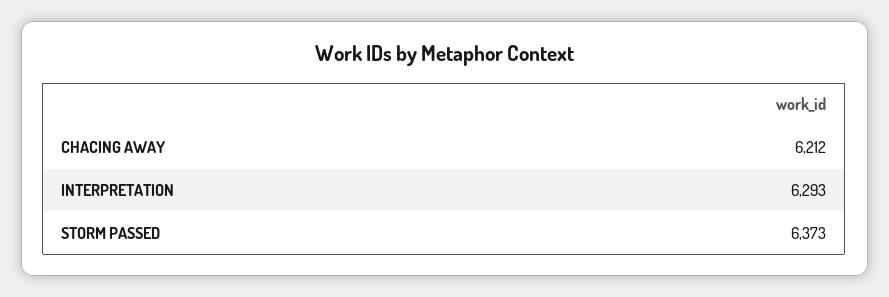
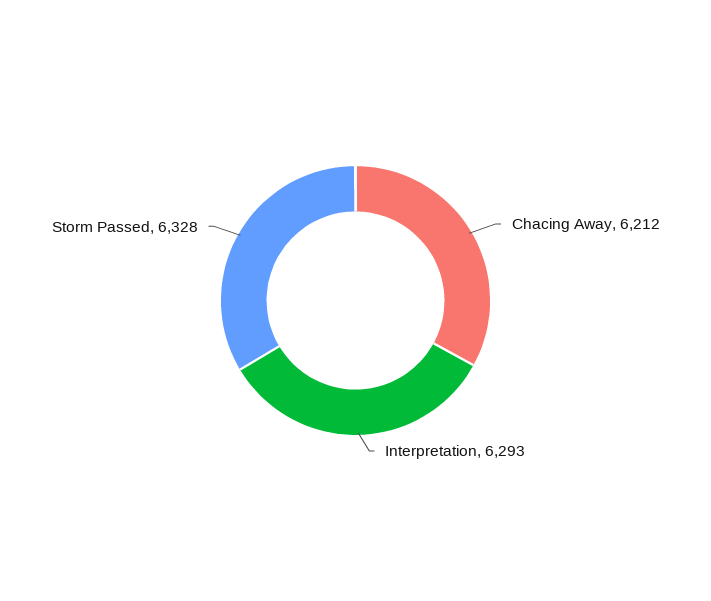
STORM PASSED: 6373 -> 6328

